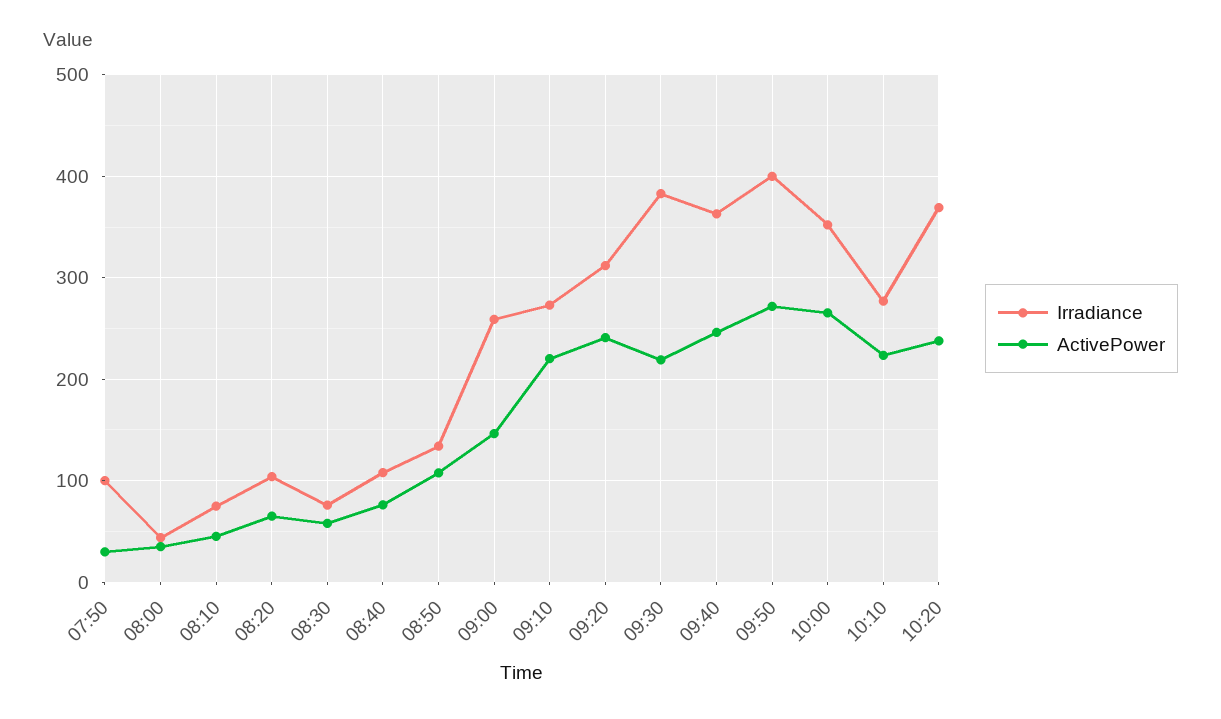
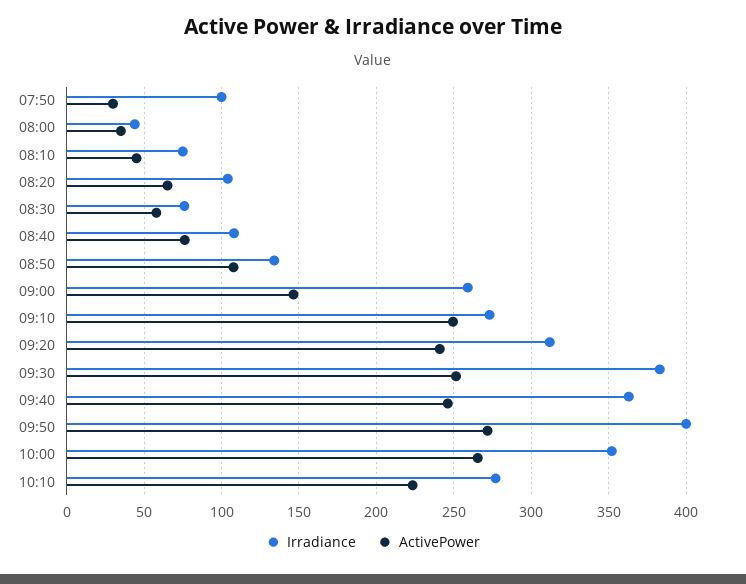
ActivePower, 09:10: 220 -> 250
ActivePower, 09:30: 220 -> 250
Irradiance, 10:20: 370 -> none
ActivePower, 10:20: 240 -> none

